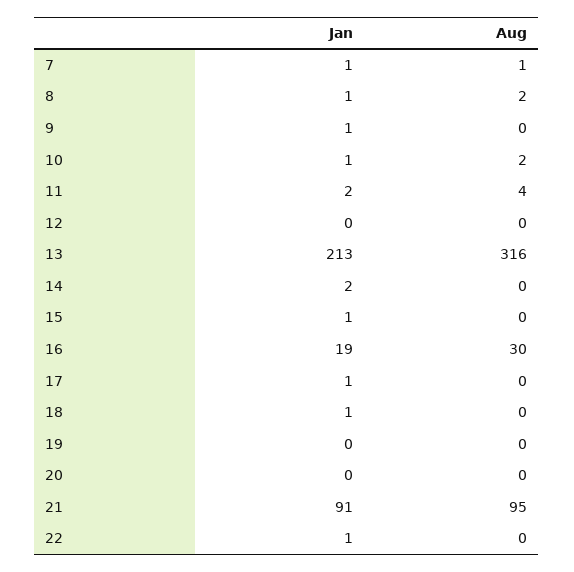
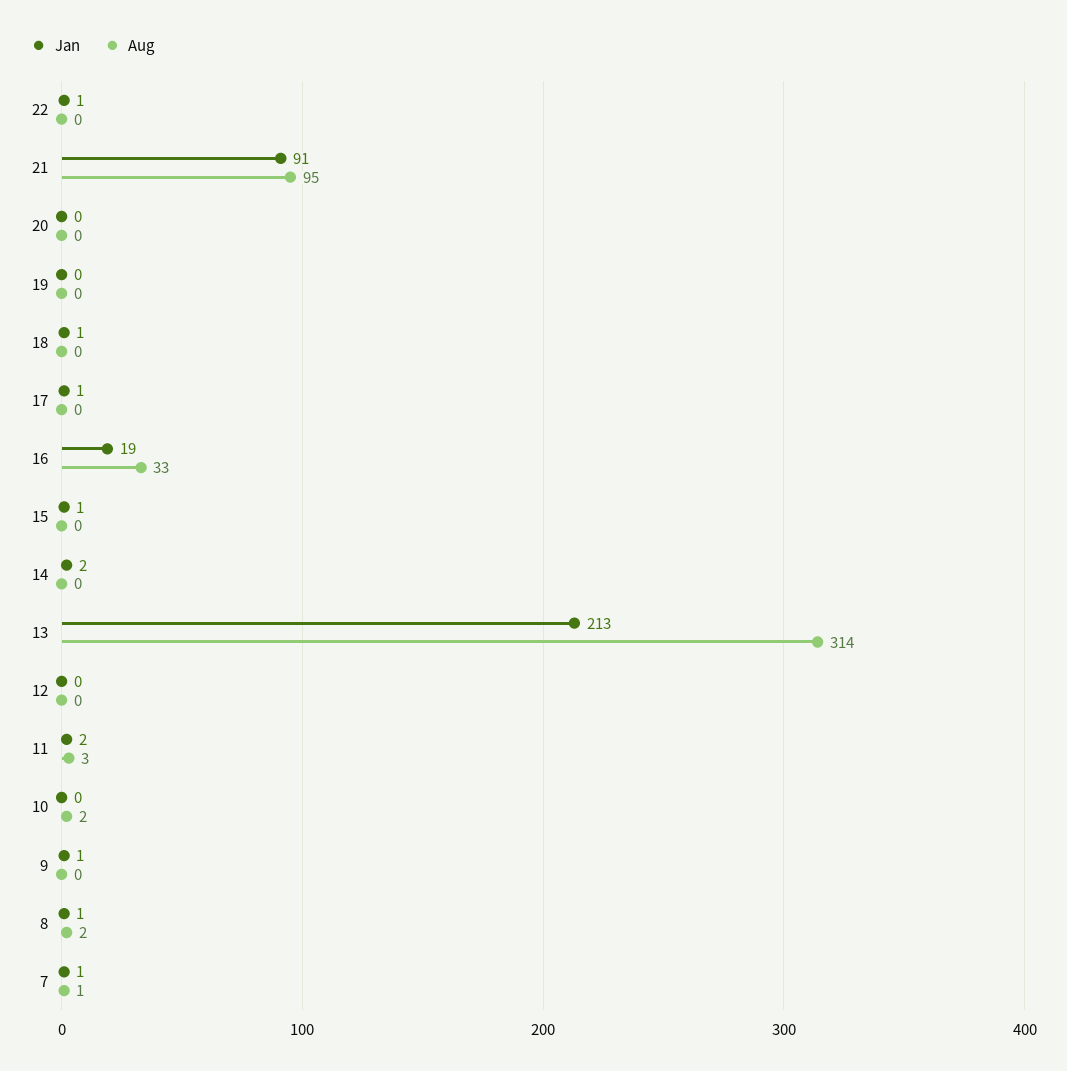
Jan, 10: 1 -> 0
Aug, 11: 4 -> 3
Aug, 13: 316 -> 314
Aug, 16: 30 -> 33

